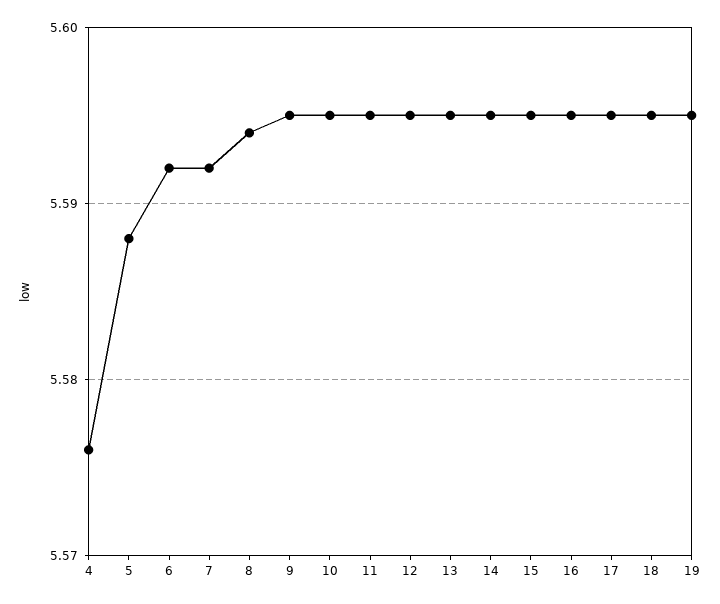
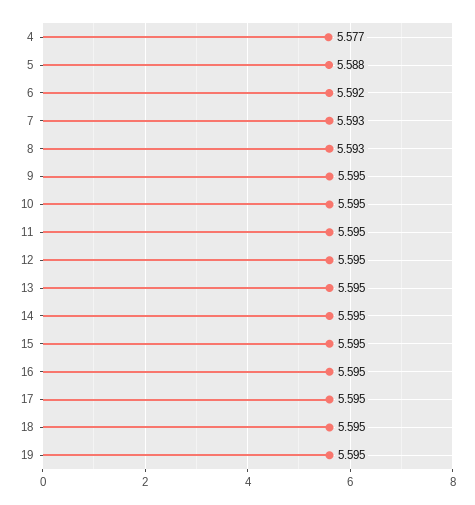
4: 5.576 -> 5.577
7: 5.592 -> 5.593
8: 5.594 -> 5.593

